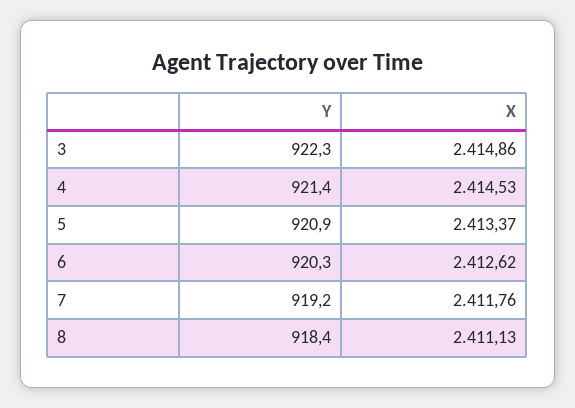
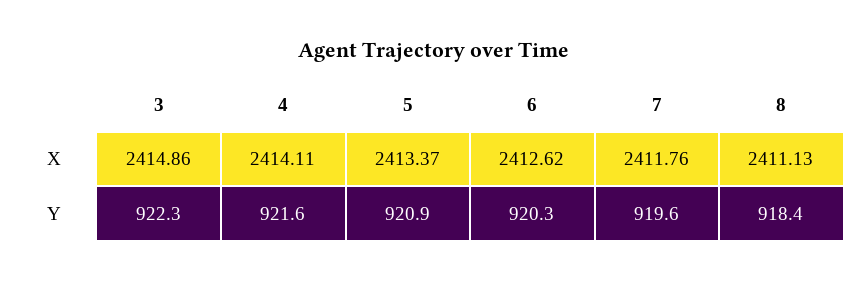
Y, 4: 921.4 -> 921.6
X, 4: 2414.53 -> 2414.11
Y, 7: 919.2 -> 919.6

